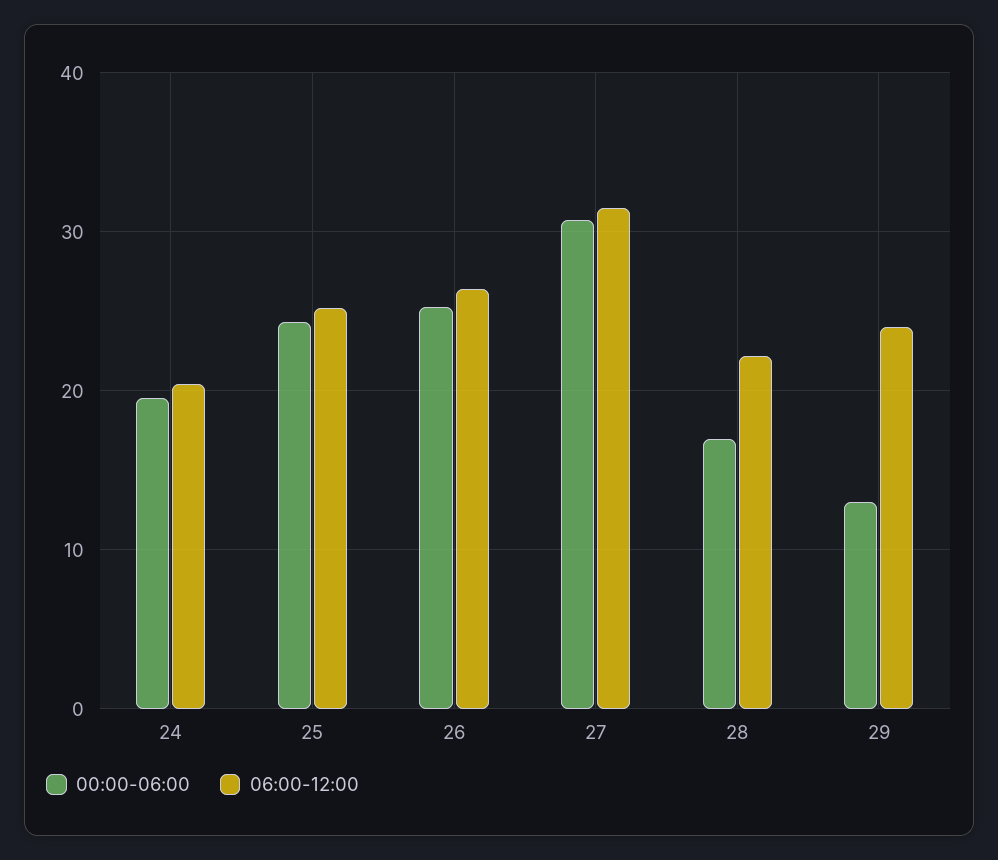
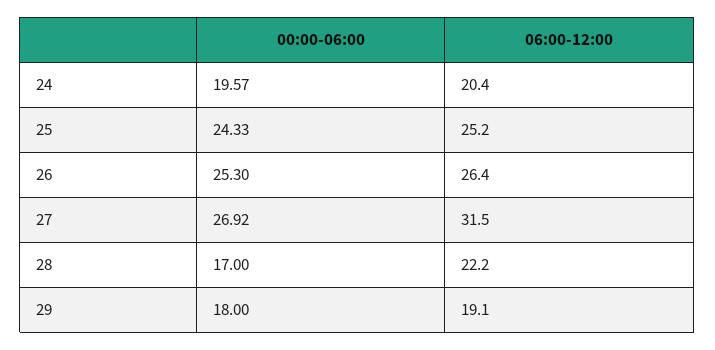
00:00-06:00, 27: 31 -> 26.92
00:00-06:00, 29: 13 -> 18
06:00-12:00, 29: 24 -> 19.1

